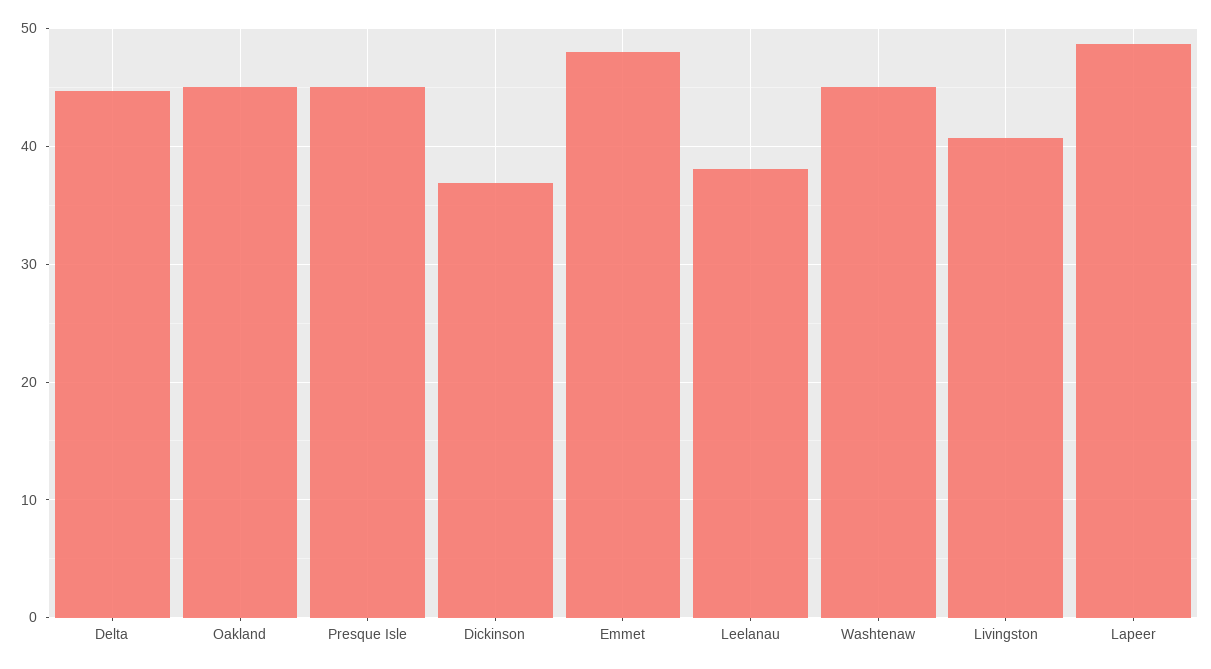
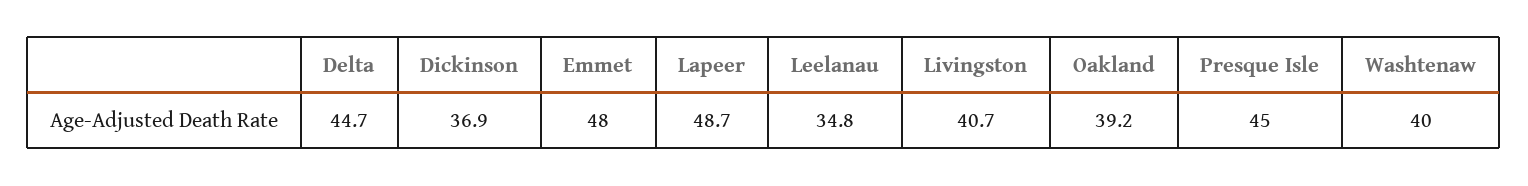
Oakland: 45 -> 39.2
Leelanau: 38 -> 34.8
Washtenaw: 45 -> 40

